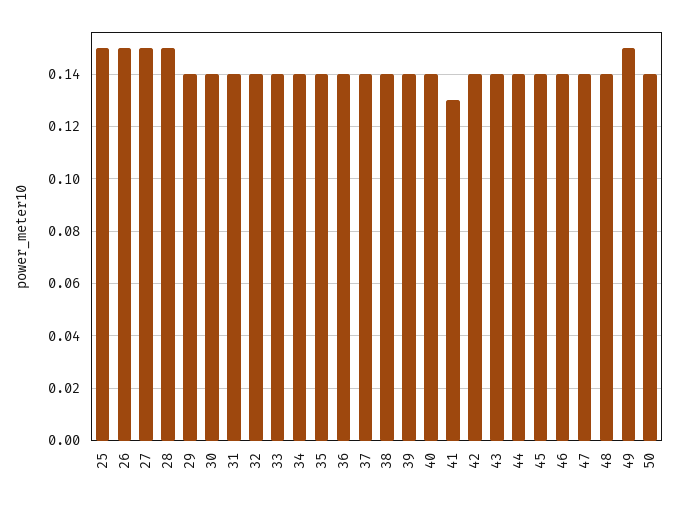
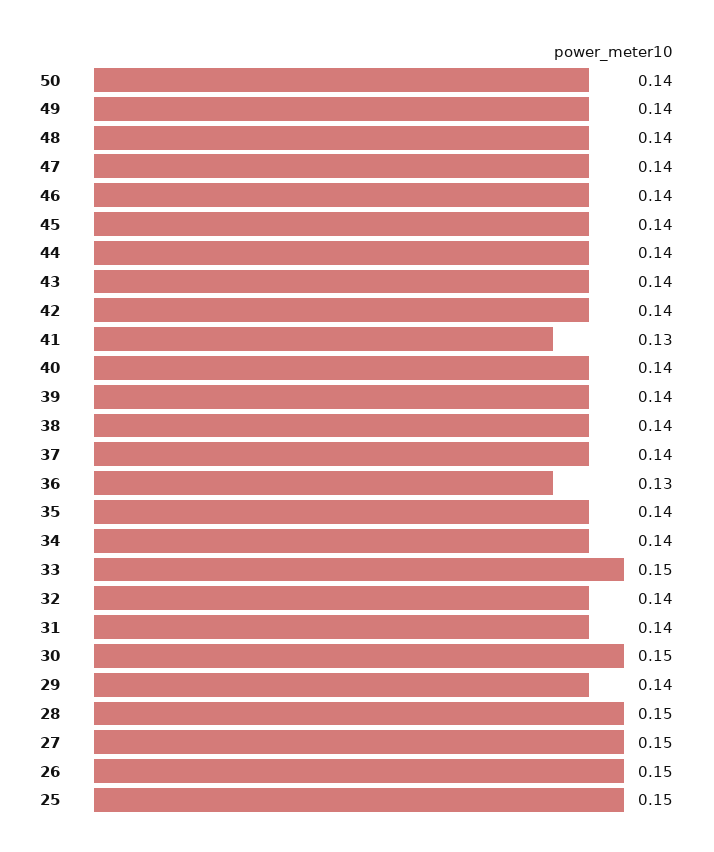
30: 0.14 -> 0.15
33: 0.14 -> 0.15
36: 0.14 -> 0.13
49: 0.15 -> 0.14

